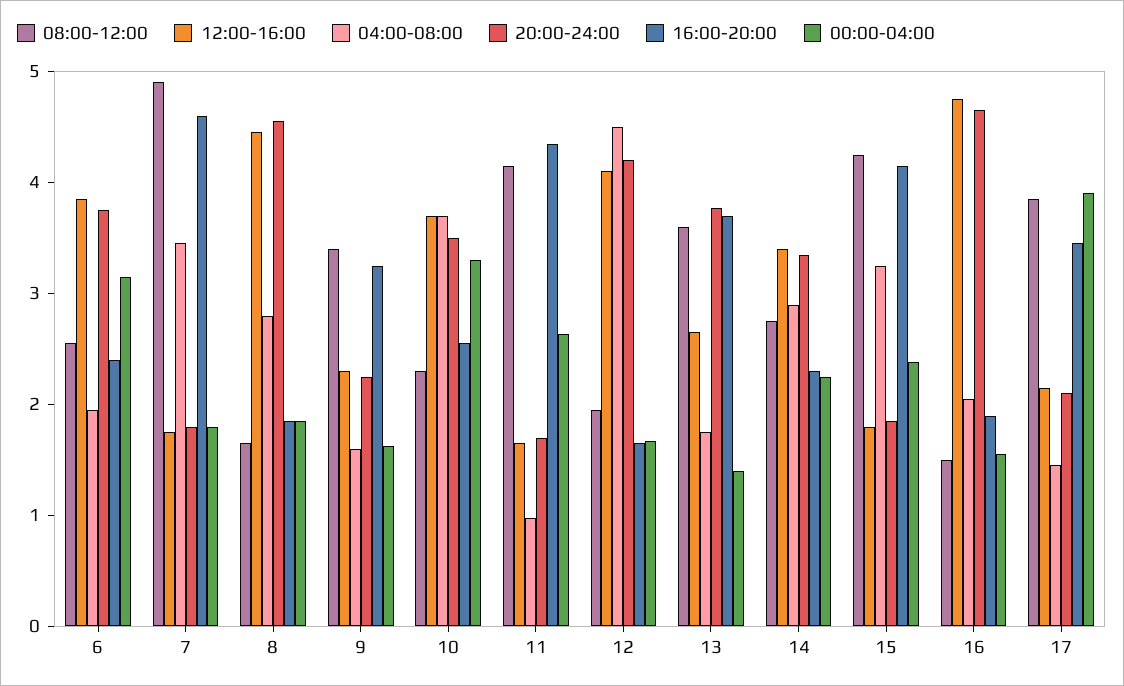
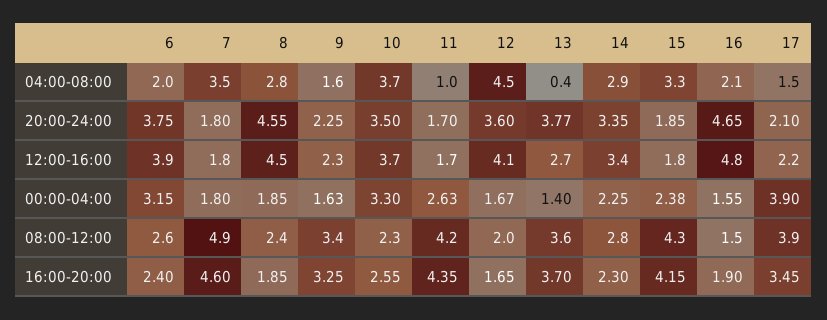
08:00-12:00, 8: 1.6 -> 2.4
20:00-24:00, 12: 4.2 -> 3.6
04:00-08:00, 13: 1.8 -> 0.4

